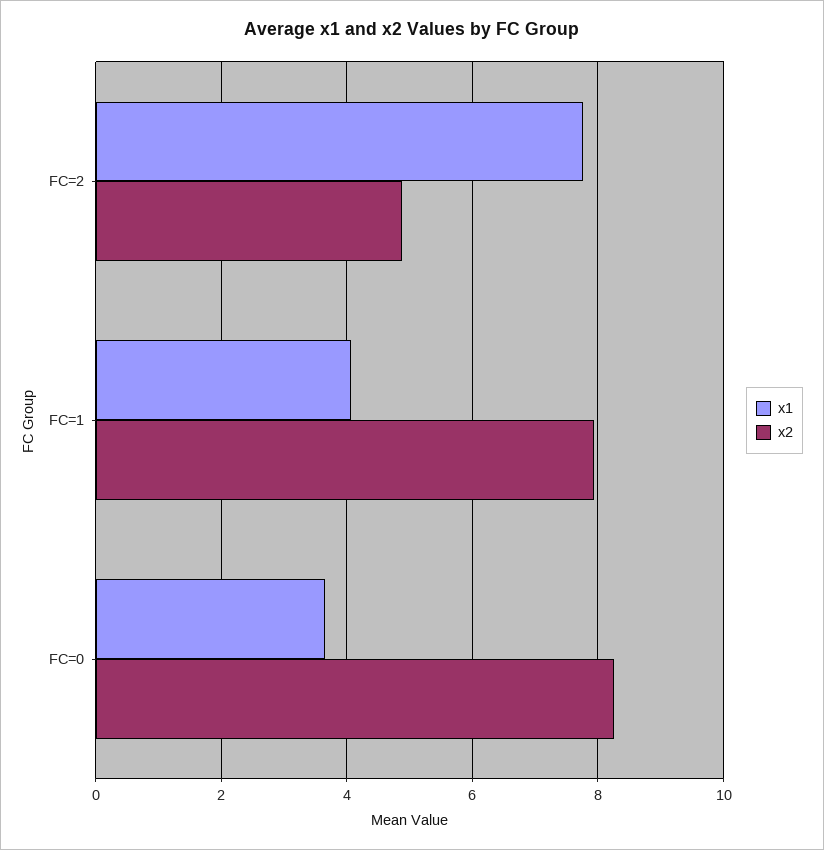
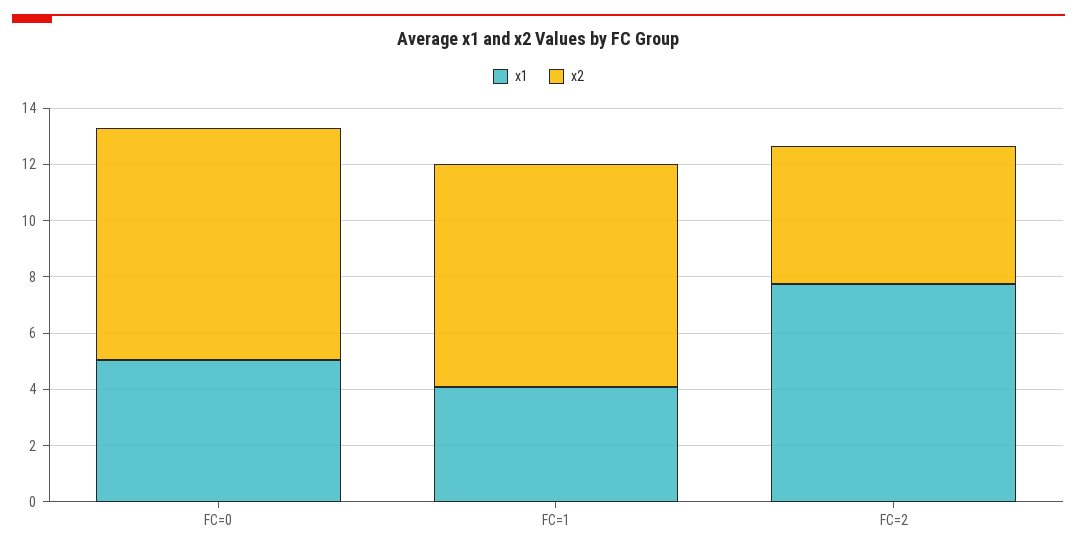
x1, FC=0: 3.6 -> 5

